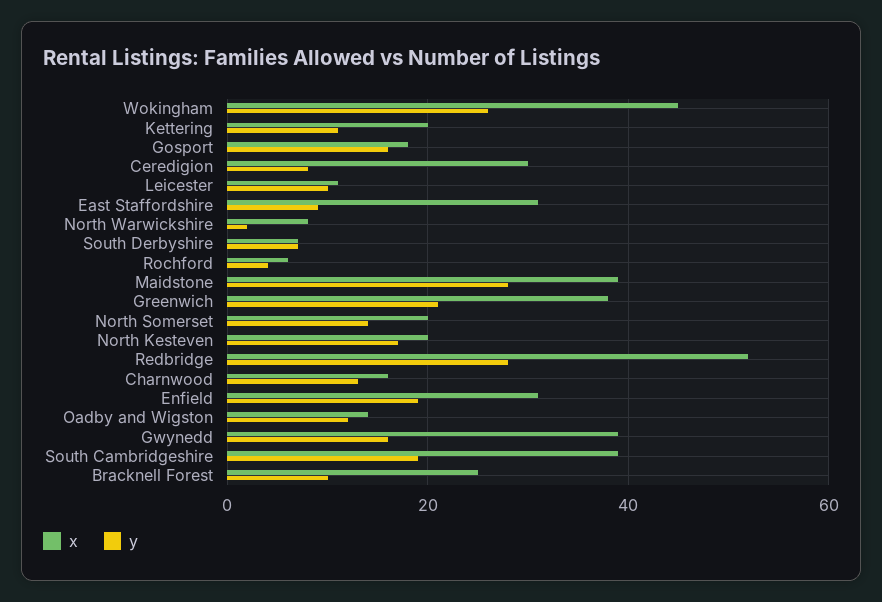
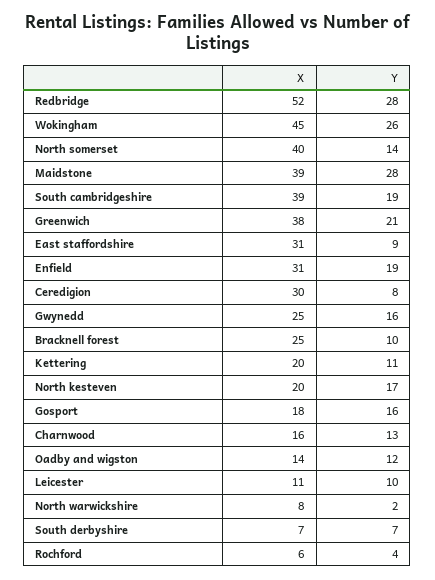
x, North Somerset: 20 -> 40
x, Gwynedd: 40 -> 25

